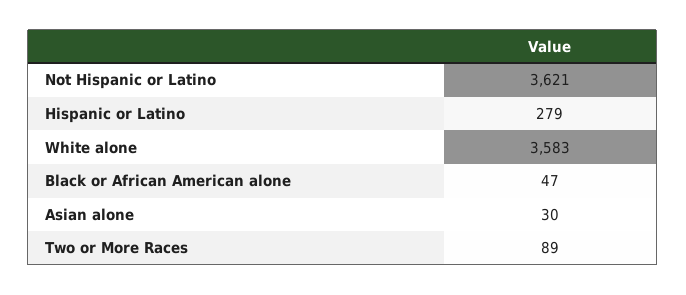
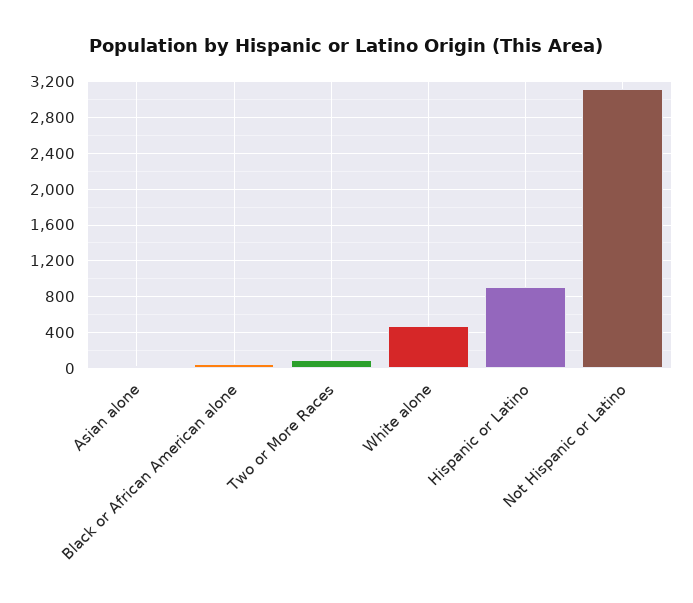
Not Hispanic or Latino: 3621 -> 3100
Hispanic or Latino: 279 -> 900
White alone: 3583 -> 500

